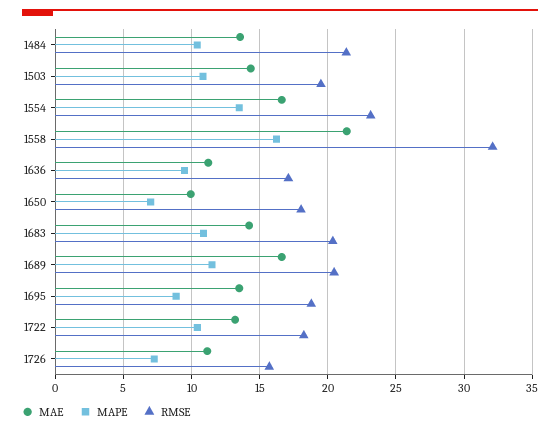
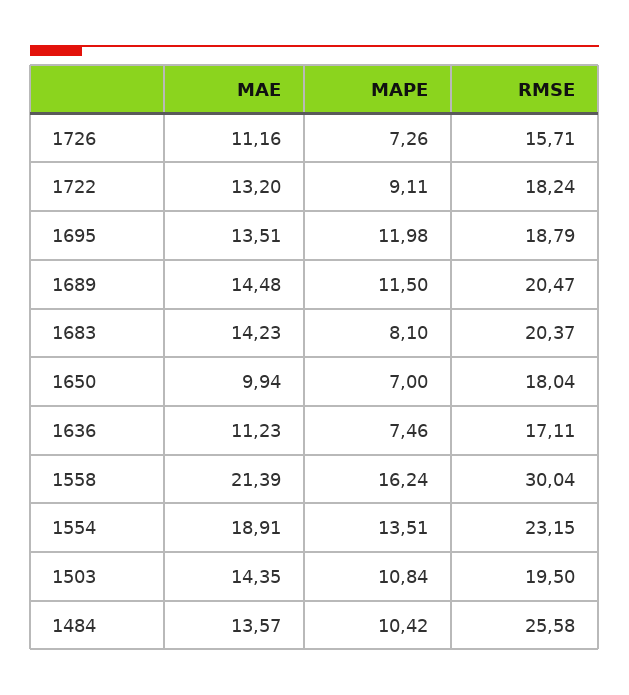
RMSE, 1484: 21.5 -> 25.58
MAE, 1554: 16.5 -> 18.91
RMSE, 1558: 32 -> 30.04
MAPE, 1636: 9.5 -> 7.46
MAPE, 1683: 11 -> 8.1
MAE, 1689: 16.5 -> 14.48
MAPE, 1695: 9 -> 11.98
MAPE, 1722: 10.5 -> 9.11

